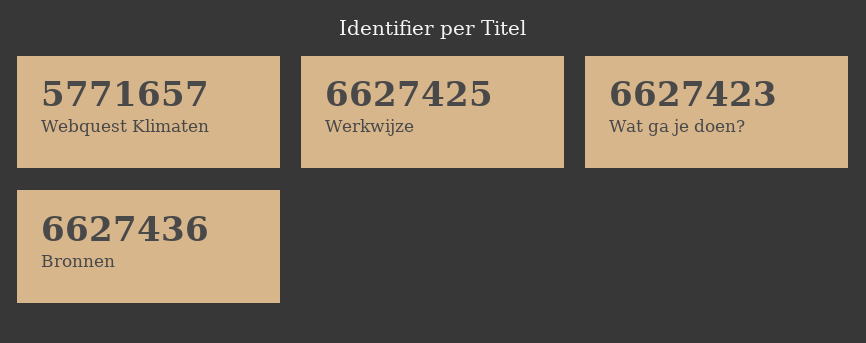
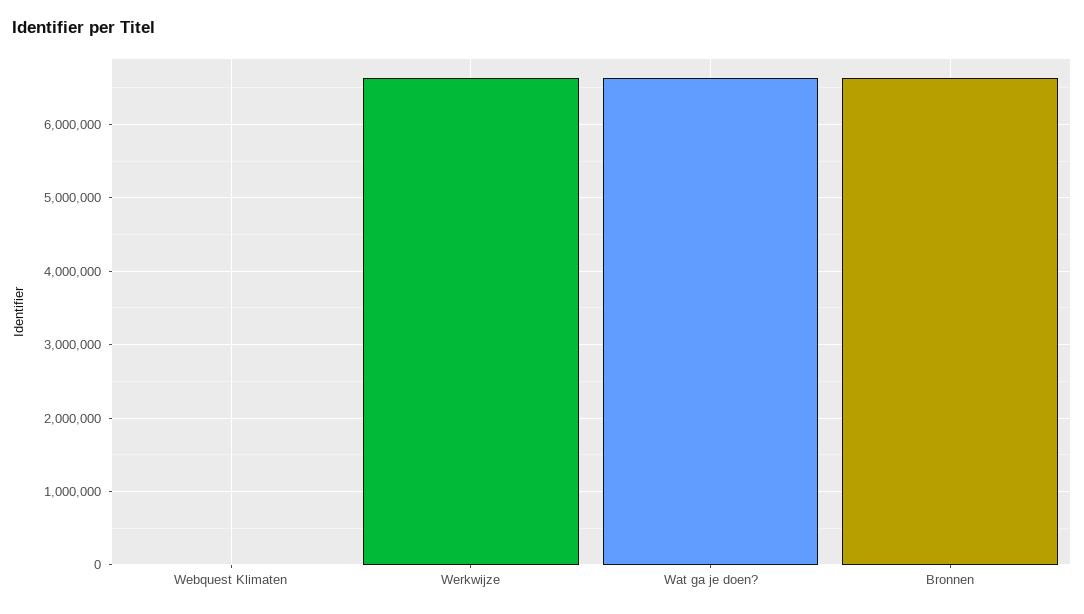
Webquest Klimaten: 5771657 -> 0

